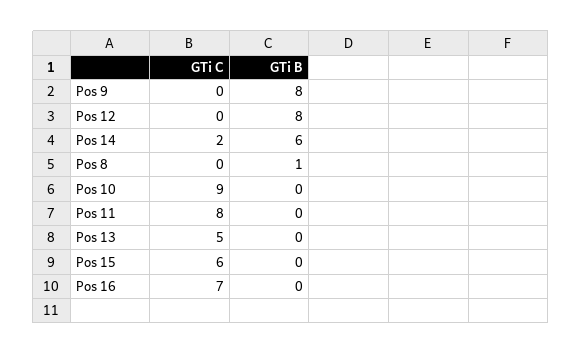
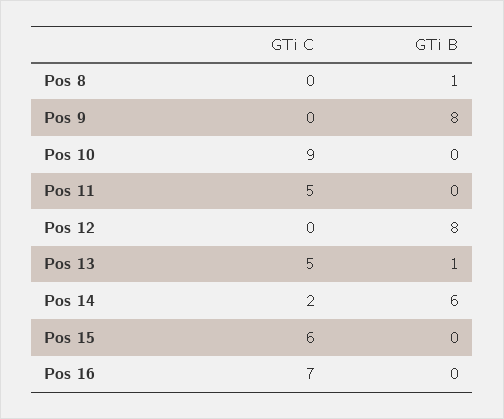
GTi C, Pos 11: 8 -> 5
GTi B, Pos 13: 0 -> 1

